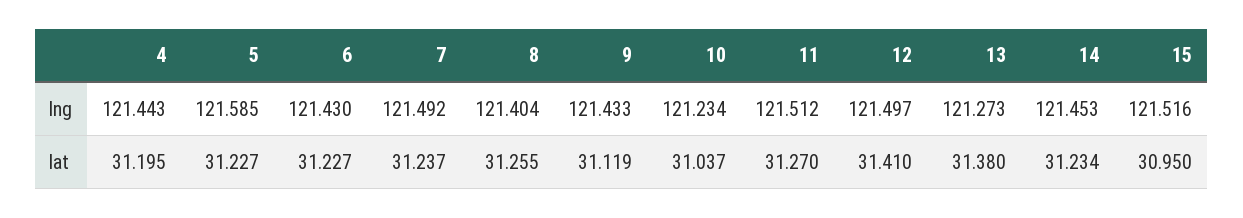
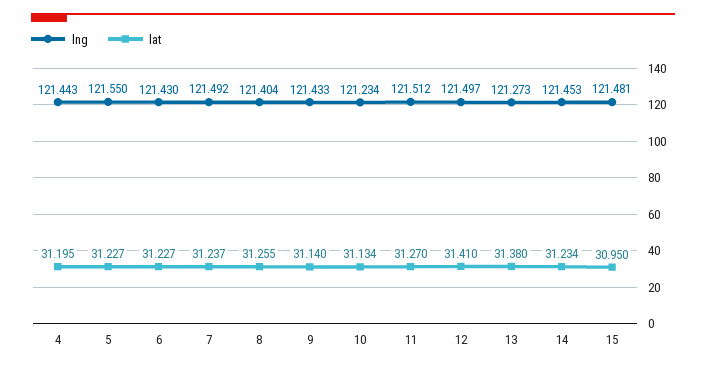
lng, 5: 121.585 -> 121.55
lng, 15: 121.516 -> 121.481
lat, 9: 31.119 -> 31.14
lat, 10: 31.037 -> 31.134

